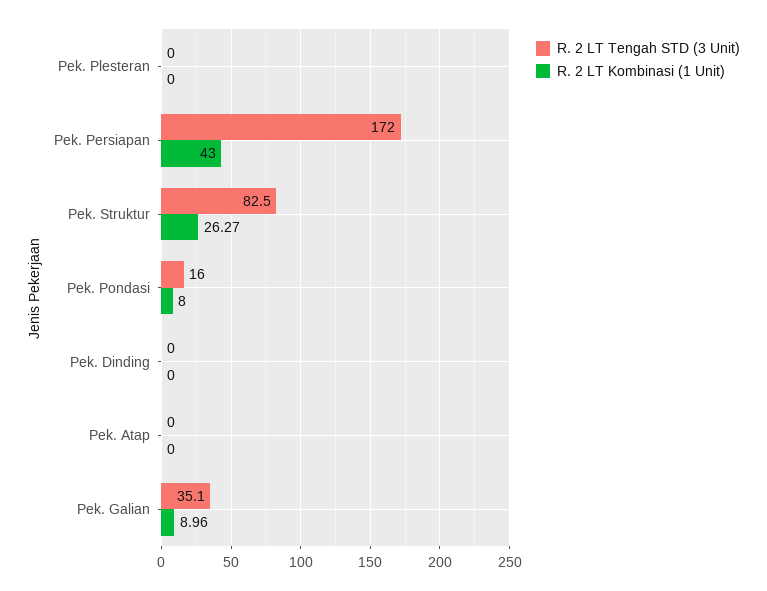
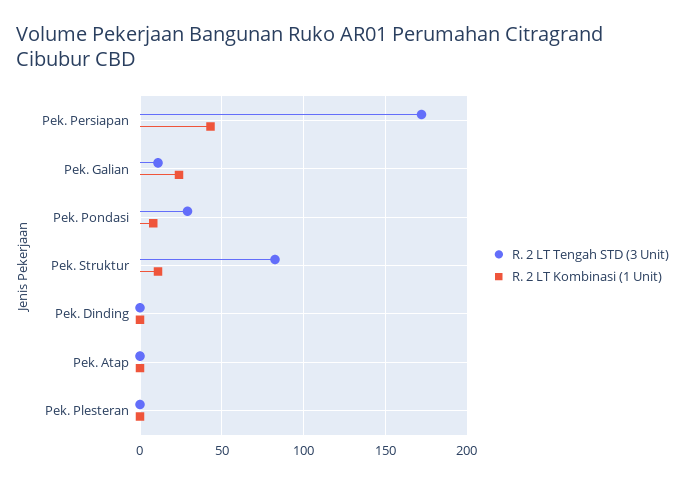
R. 2 LT Kombinasi (1 Unit), Pek. Struktur: 26.27 -> 10
R. 2 LT Tengah STD (3 Unit), Pek. Pondasi: 16 -> 30
R. 2 LT Tengah STD (3 Unit), Pek. Galian: 35.1 -> 10
R. 2 LT Kombinasi (1 Unit), Pek. Galian: 8.96 -> 25

